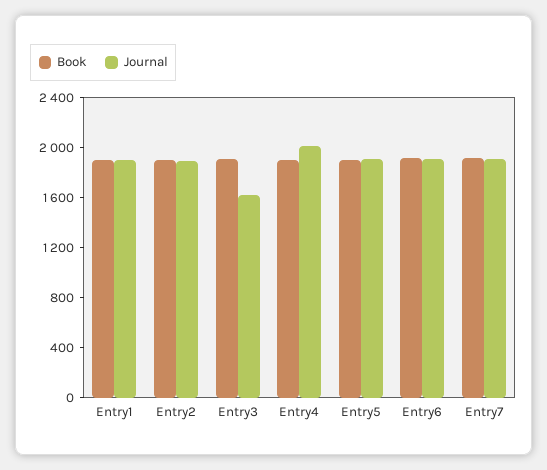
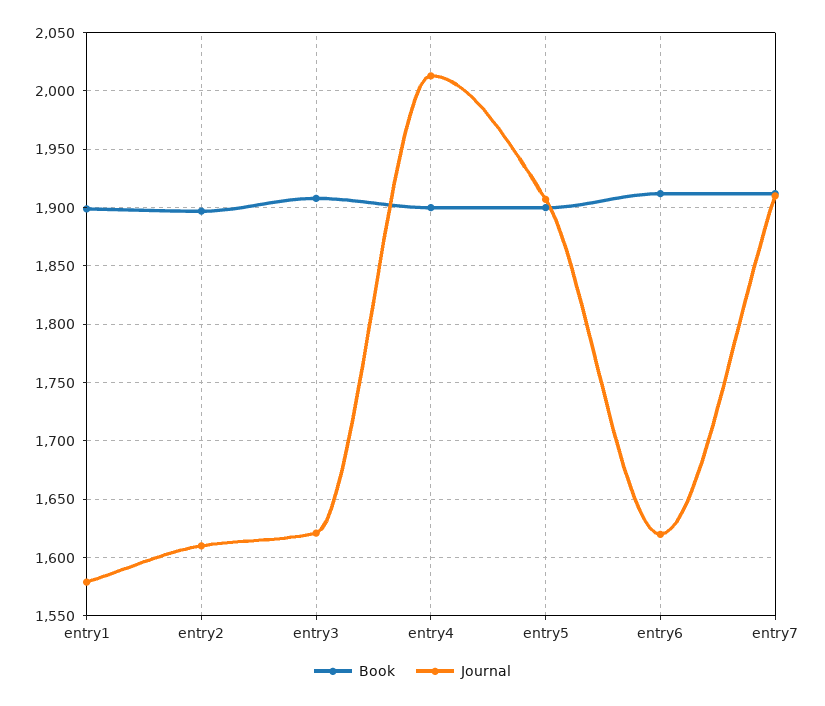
Journal, Entry1: 1900 -> 1580
Journal, Entry2: 1900 -> 1610
Journal, Entry6: 1900 -> 1620

